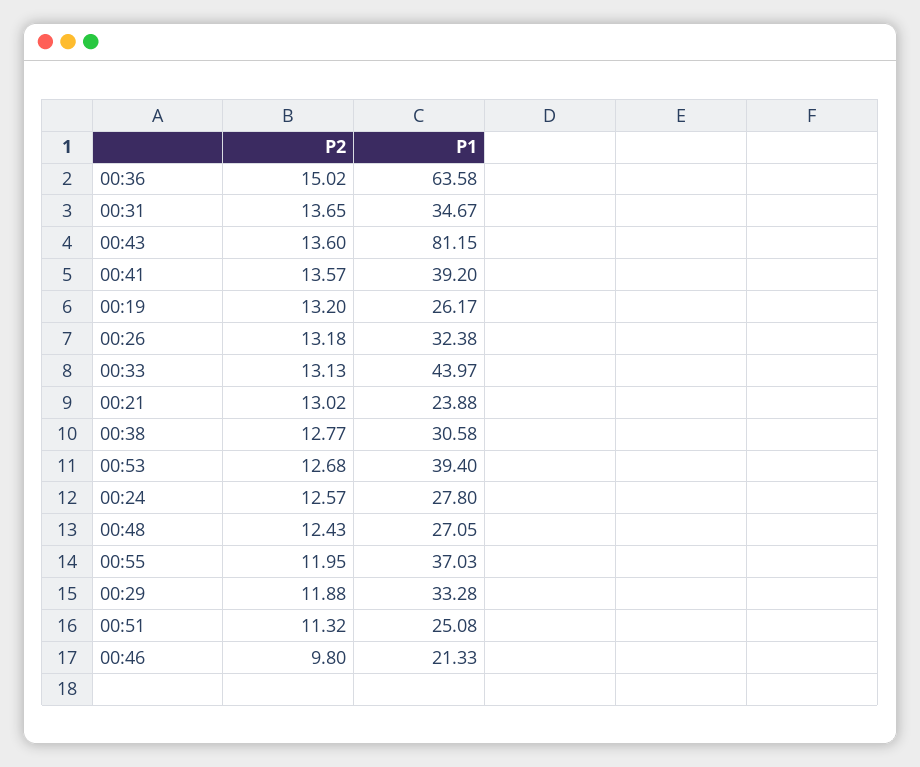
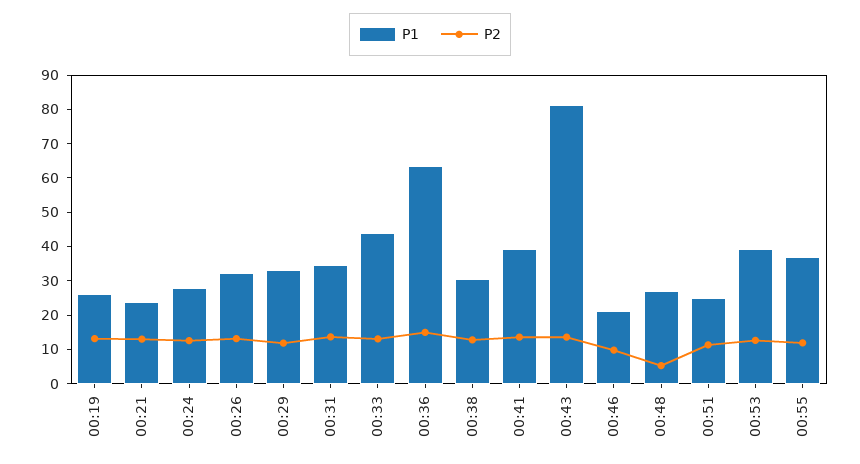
P2, 00:48: 12.43 -> 5

